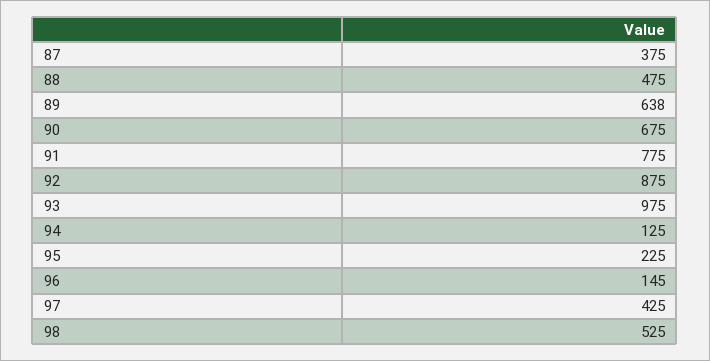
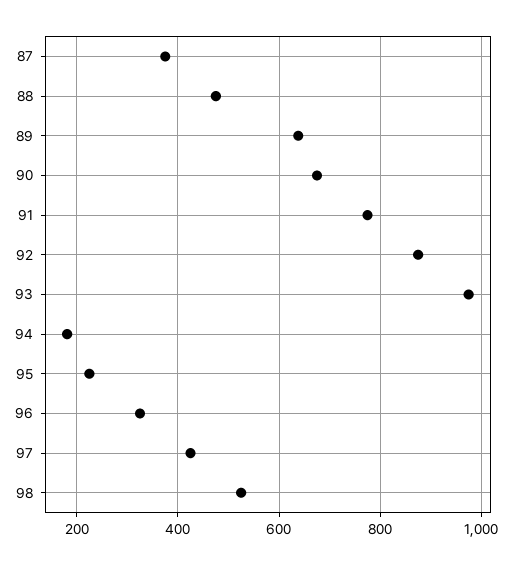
94: 125 -> 180
96: 145 -> 320

